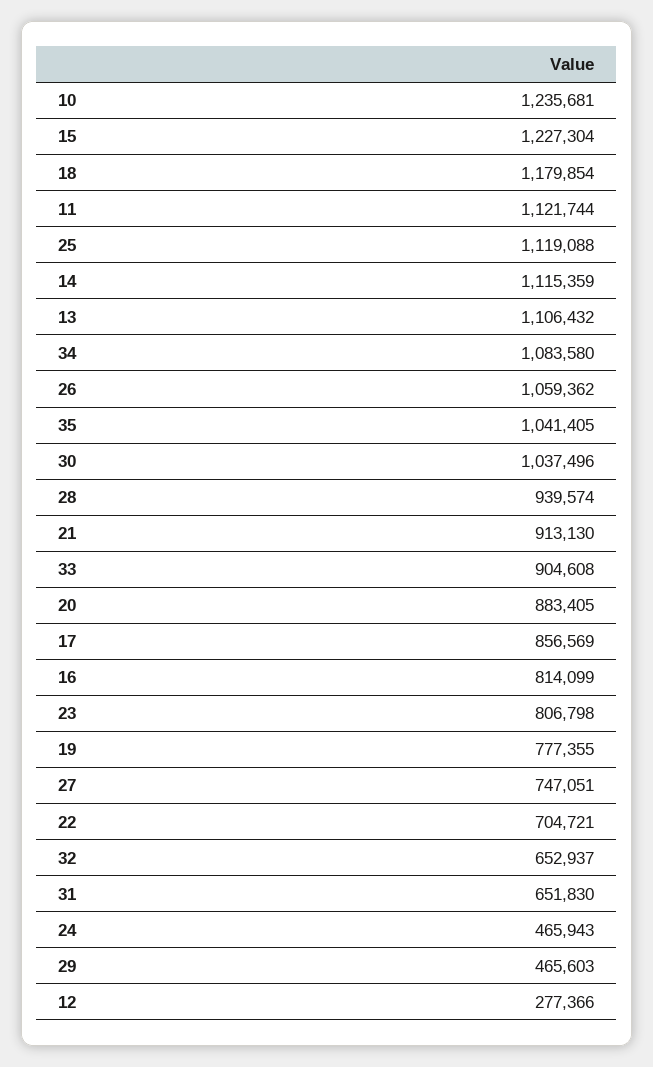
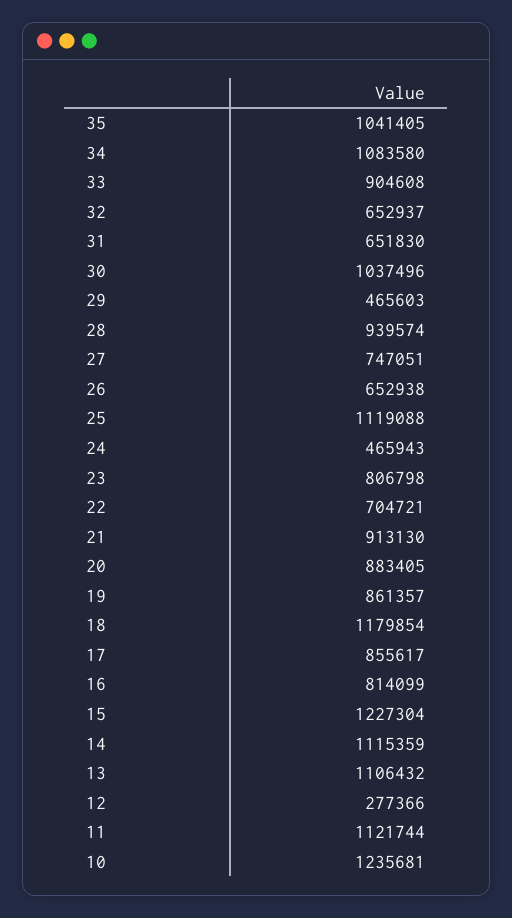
26: 1059362 -> 652938
17: 856569 -> 855617
19: 777355 -> 861357

